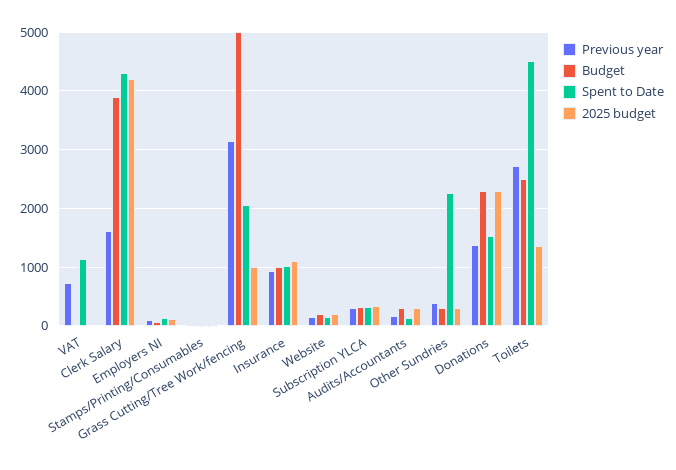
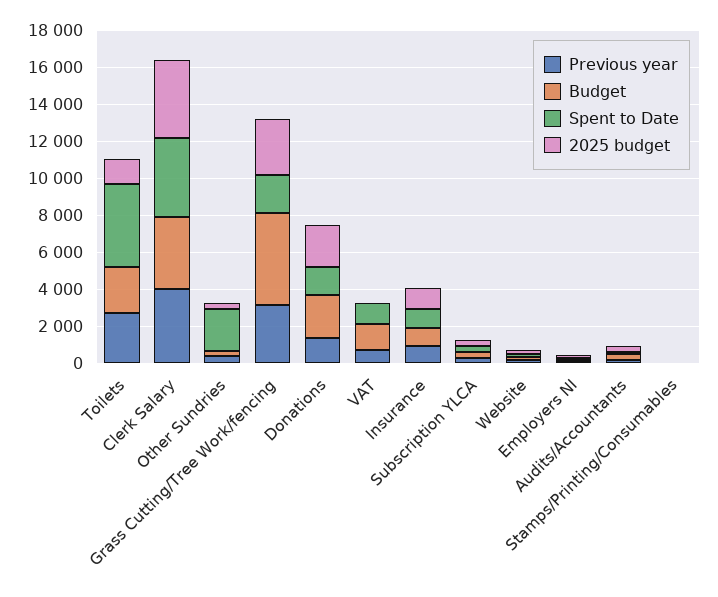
Budget, VAT: 0 -> 1500
Previous year, Clerk Salary: 1600 -> 4000
2025 budget, Grass Cutting/Tree Work/fencing: 1000 -> 3000

